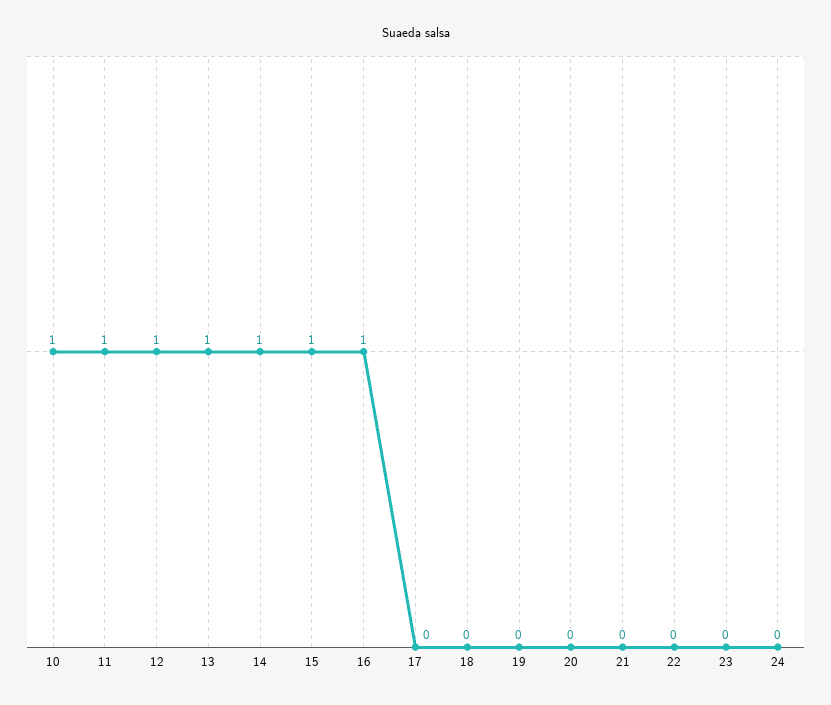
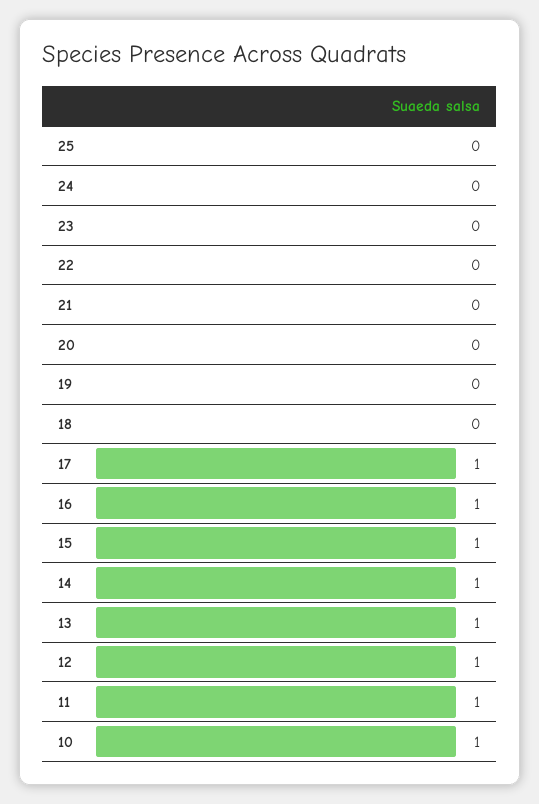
17: 0 -> 1
25: none -> 0

